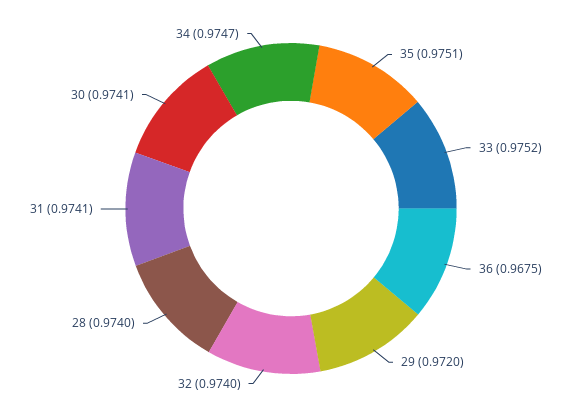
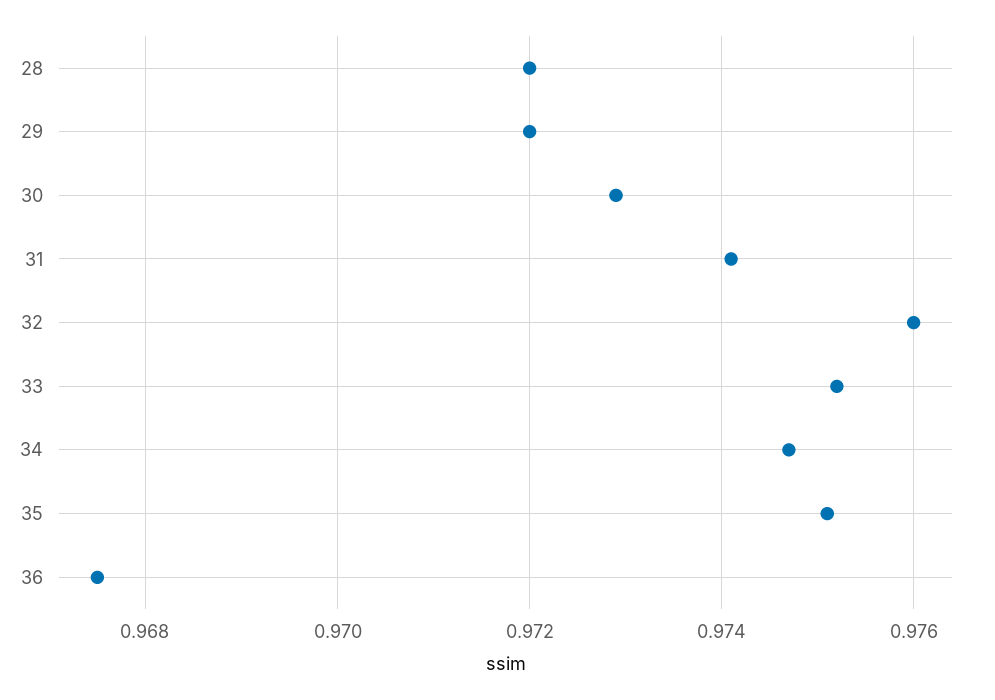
32: 0.974 -> 0.976
28: 0.974 -> 0.972
30: 0.9741 -> 0.973

